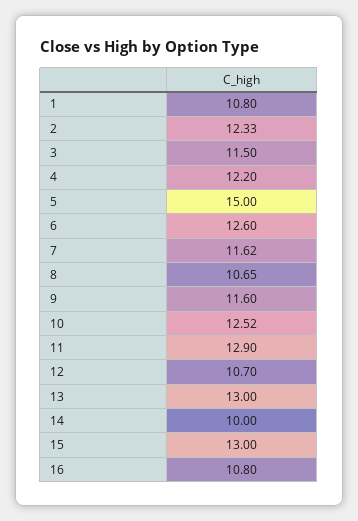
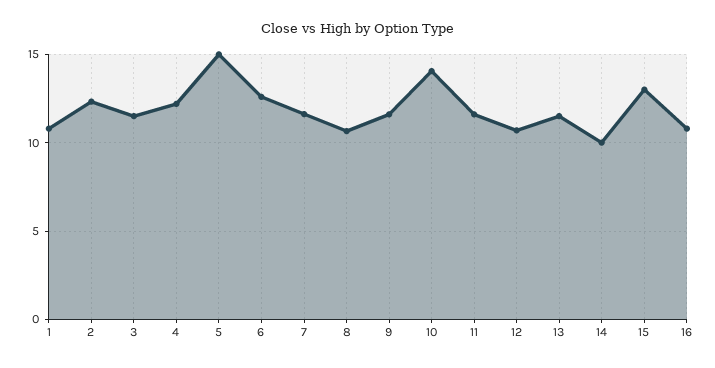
10: 12.52 -> 14
11: 12.9 -> 11.5
13: 13 -> 11.5

